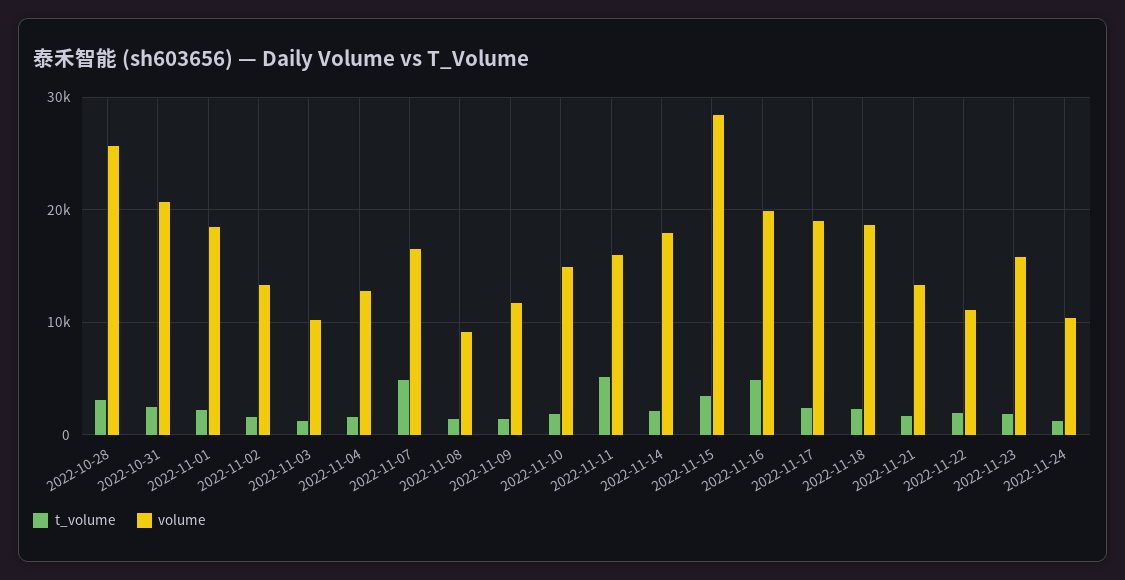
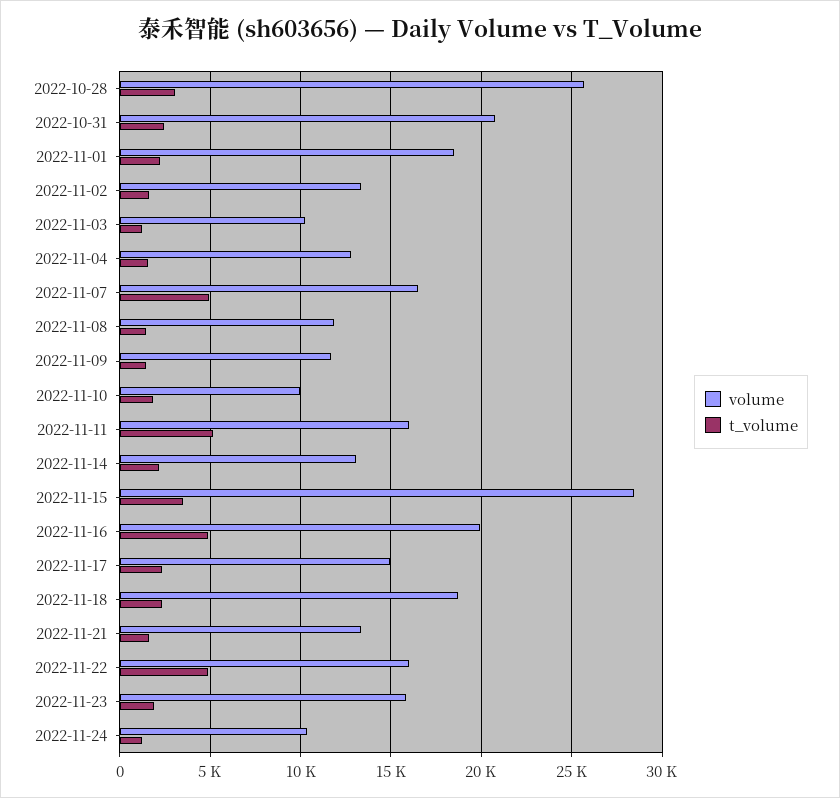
volume, 2022-11-08: 9000 -> 12000
volume, 2022-11-10: 15000 -> 10000
volume, 2022-11-14: 18000 -> 13000
volume, 2022-11-17: 19000 -> 15000
t_volume, 2022-11-22: 2000 -> 5000
volume, 2022-11-22: 11000 -> 16000

